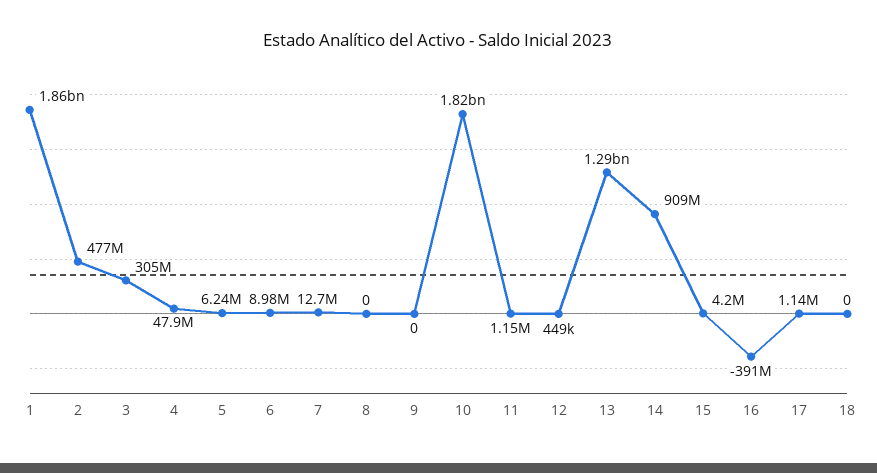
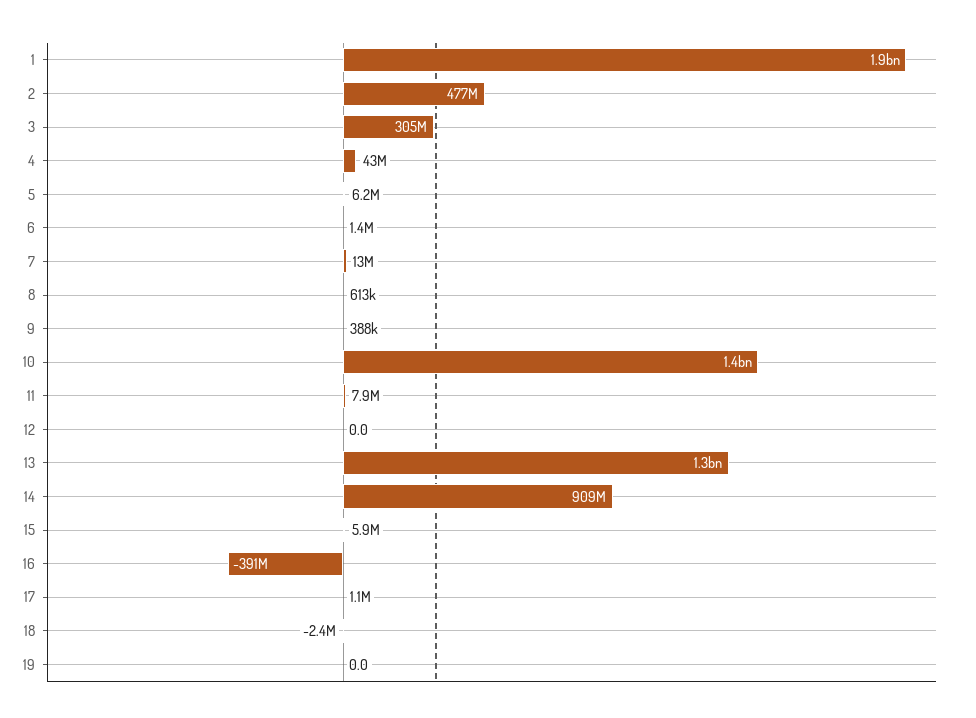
4: 47900000 -> 43000000
6: 8980000 -> 1400000
8: 0 -> 613000
9: 0 -> 388000
10: 1820000000 -> 1400000000
11: 1150000 -> 7900000
12: 449000 -> 0
15: 4200000 -> 5900000
18: 0 -> -2400000
19: none -> 0

